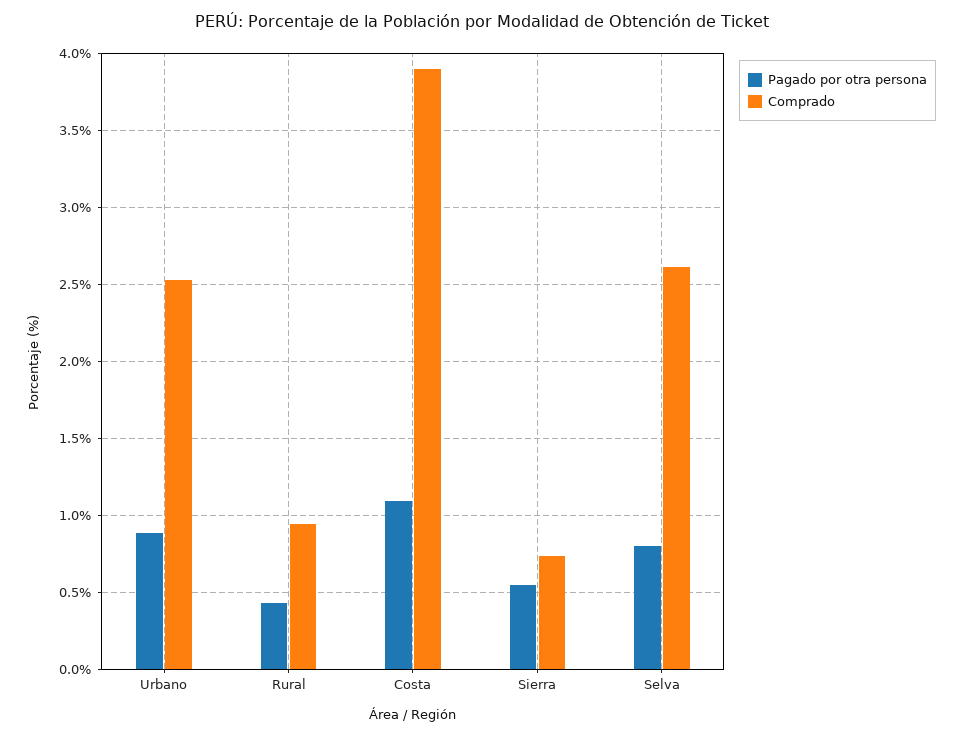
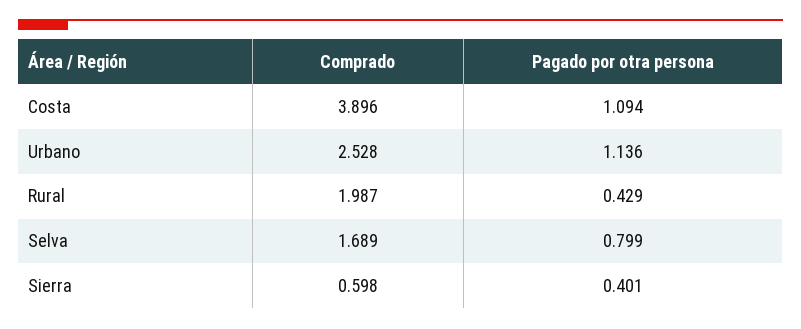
Pagado por otra persona, Urbano: 0.9 -> 1.136
Comprado, Rural: 0.95 -> 1.987
Pagado por otra persona, Sierra: 0.55 -> 0.401
Comprado, Sierra: 0.75 -> 0.598
Comprado, Selva: 2.6 -> 1.689

